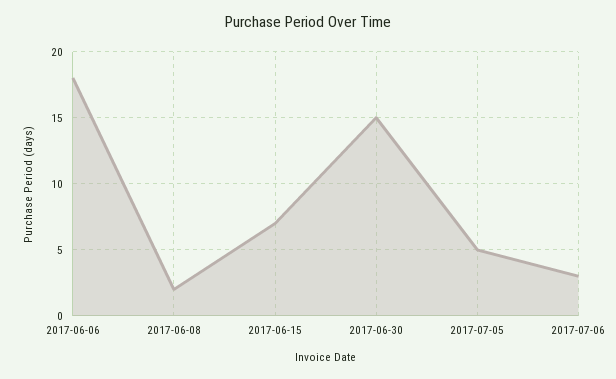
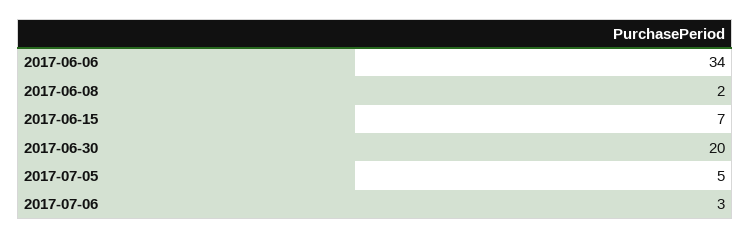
2017-06-06: 18 -> 34
2017-06-30: 15 -> 20

